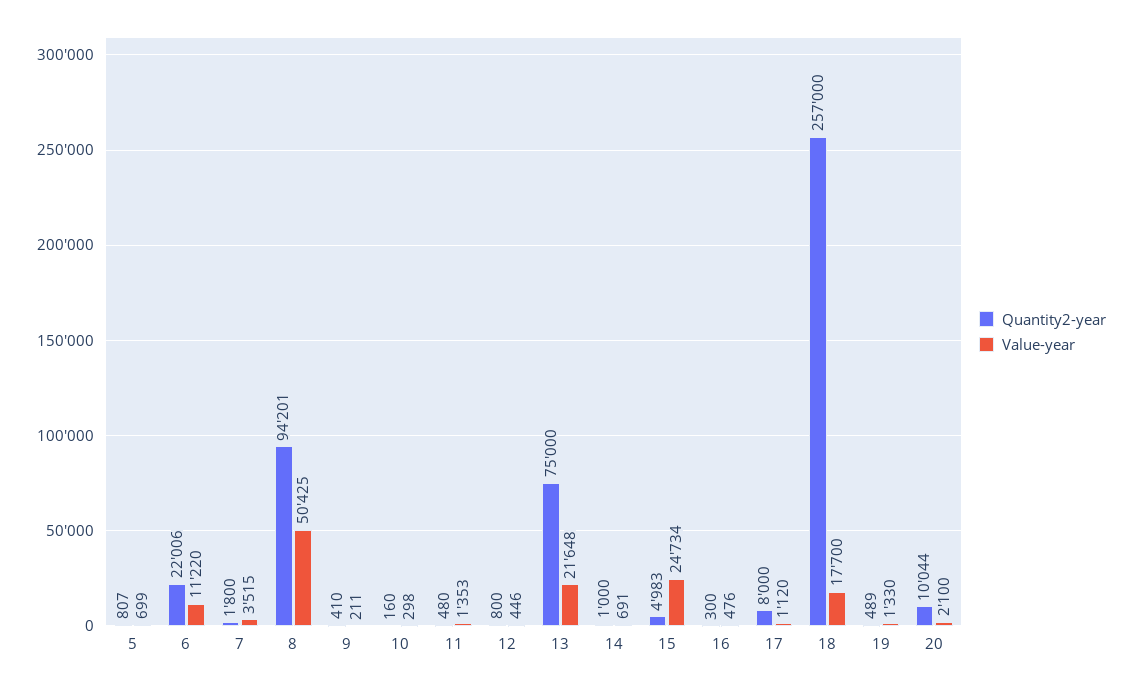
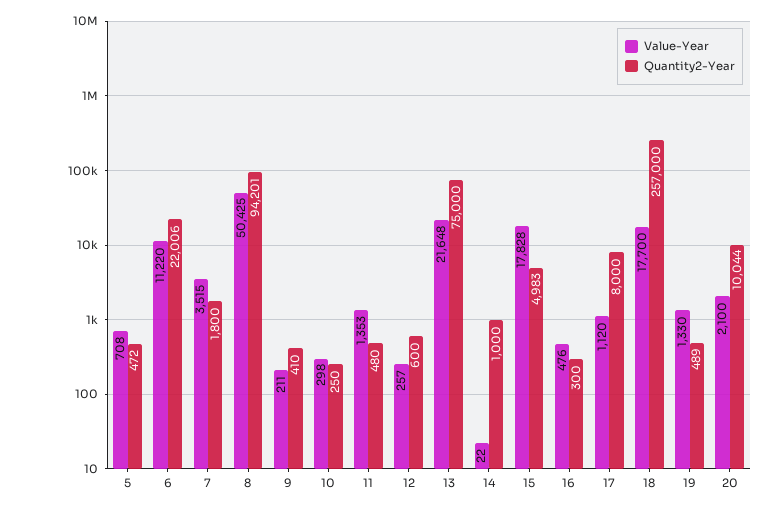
Quantity2-year, 5: 807 -> 472
Value-year, 5: 699 -> 708
Quantity2-year, 10: 160 -> 250
Quantity2-year, 12: 800 -> 600
Value-year, 12: 446 -> 257
Value-year, 14: 691 -> 22
Value-year, 15: 24734 -> 17828

